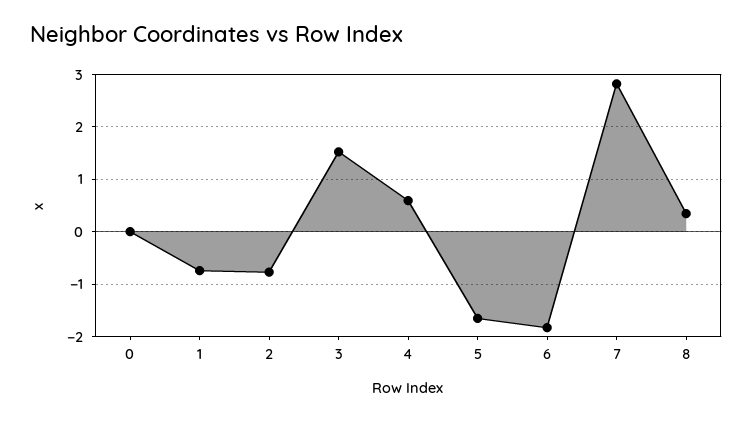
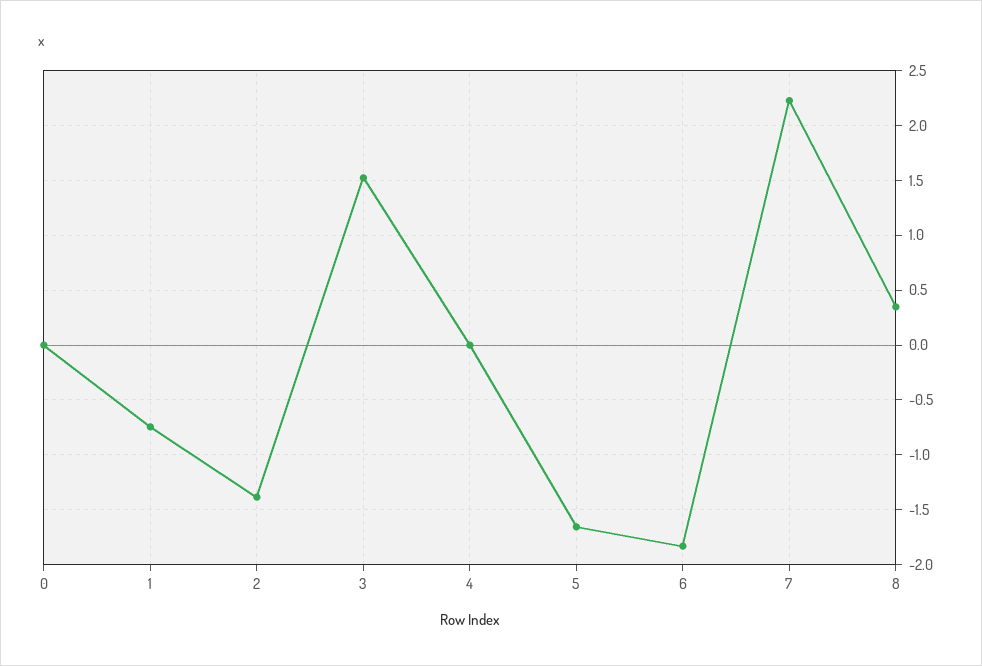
2: -0.8 -> -1.4
4: 0.6 -> 0
7: 2.8 -> 2.2

